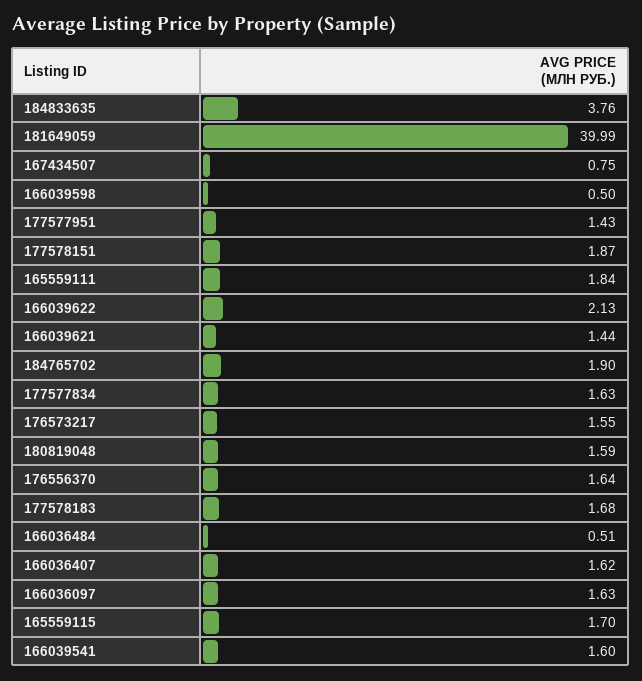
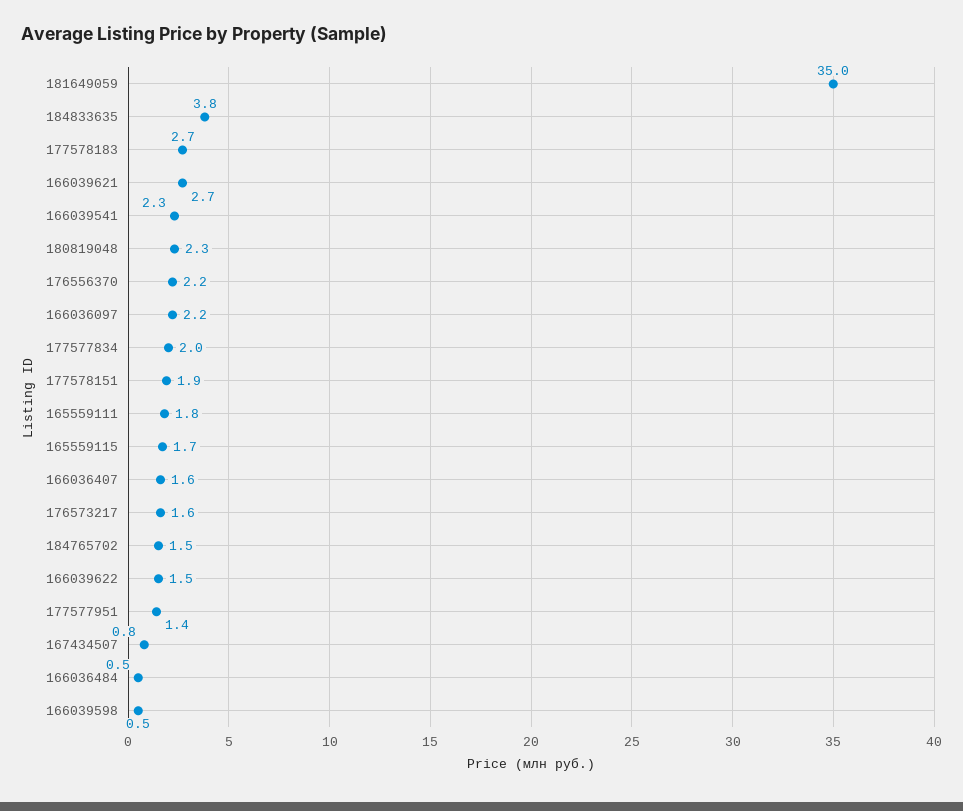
181649059: 39.99 -> 35
166039622: 2.13 -> 1.5
166039621: 1.44 -> 2.7
184765702: 1.9 -> 1.5
177577834: 1.63 -> 2
180819048: 1.59 -> 2.3
176556370: 1.64 -> 2.2
177578183: 1.68 -> 2.7
166036097: 1.63 -> 2.2
166039541: 1.6 -> 2.3

